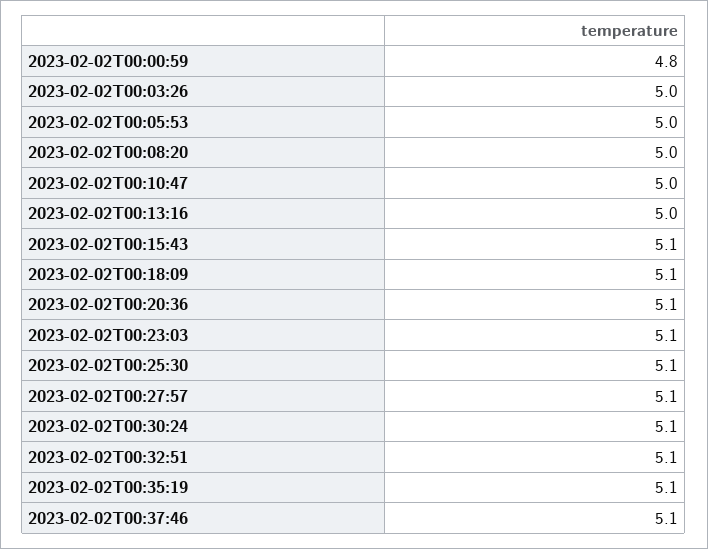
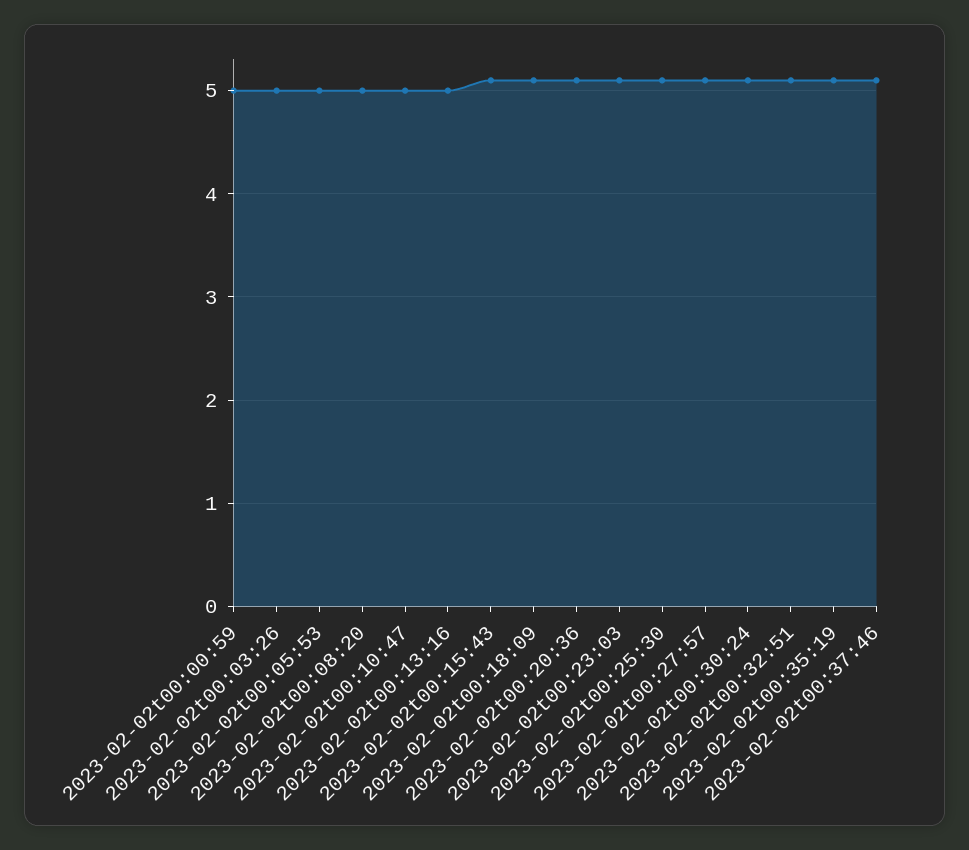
2023-02-02T00:00:59: 4.8 -> 5

